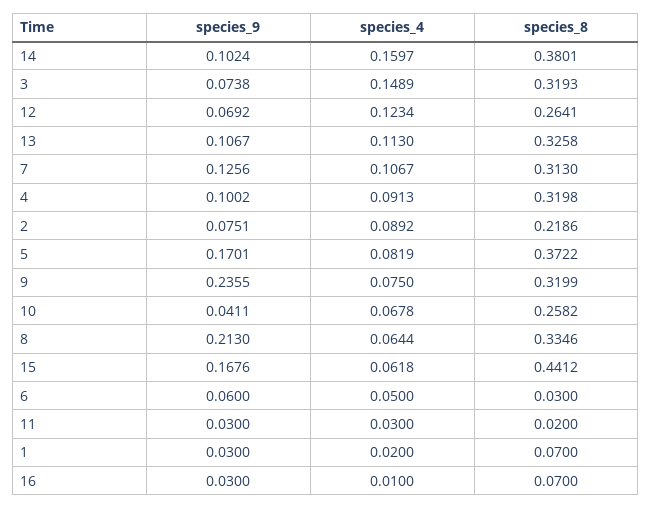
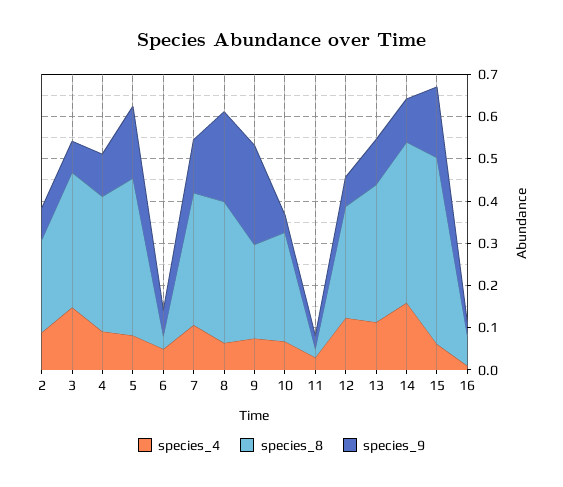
species_8, 9: 0.3199 -> 0.22
species_9, 1: 0.03 -> none
species_4, 1: 0.02 -> none
species_8, 1: 0.07 -> none

